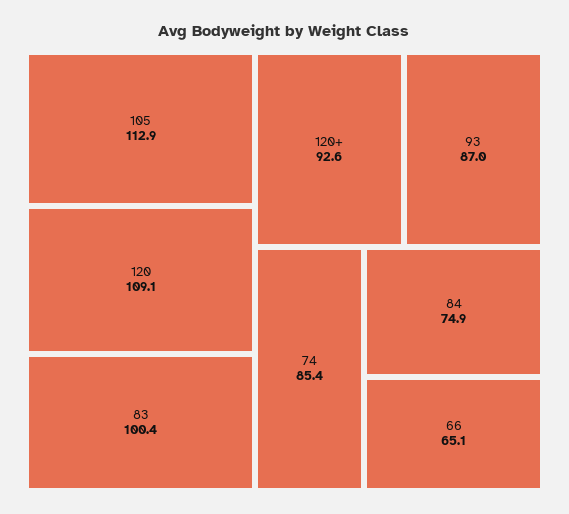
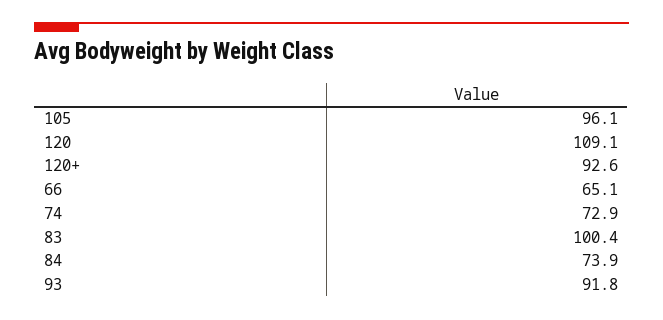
105: 112.9 -> 96.1
93: 87 -> 91.8
74: 85.4 -> 72.9
84: 74.9 -> 73.9

